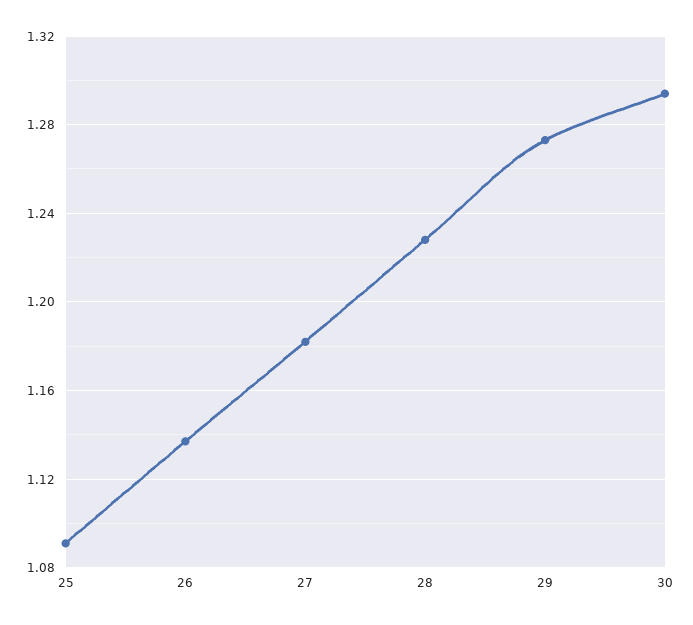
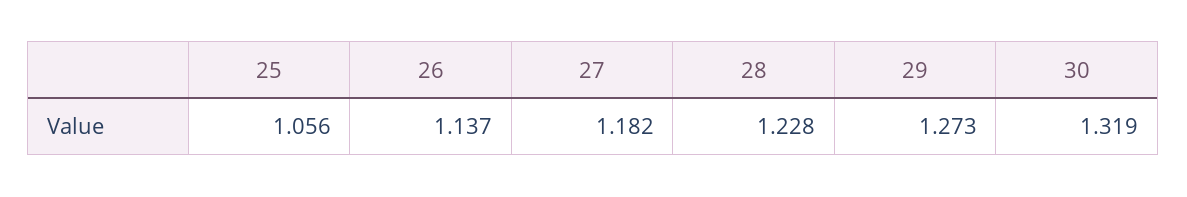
25: 1.09 -> 1.056
30: 1.295 -> 1.319

